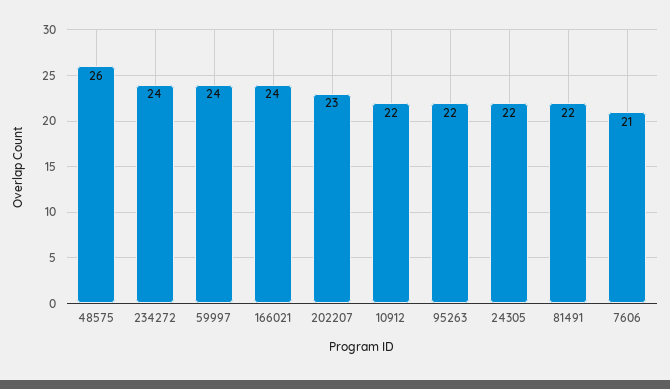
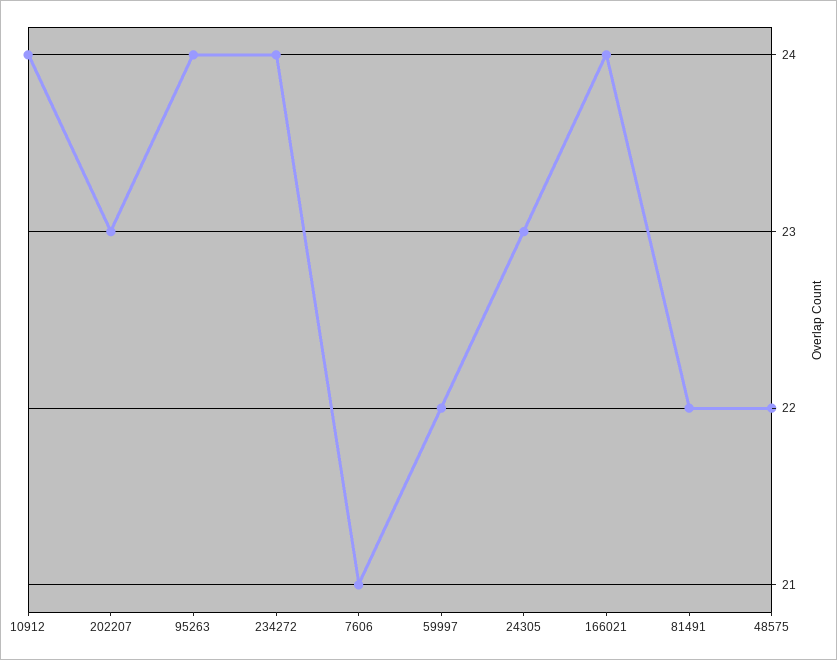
48575: 26 -> 22
59997: 24 -> 22
10912: 22 -> 24
95263: 22 -> 24
24305: 22 -> 23

